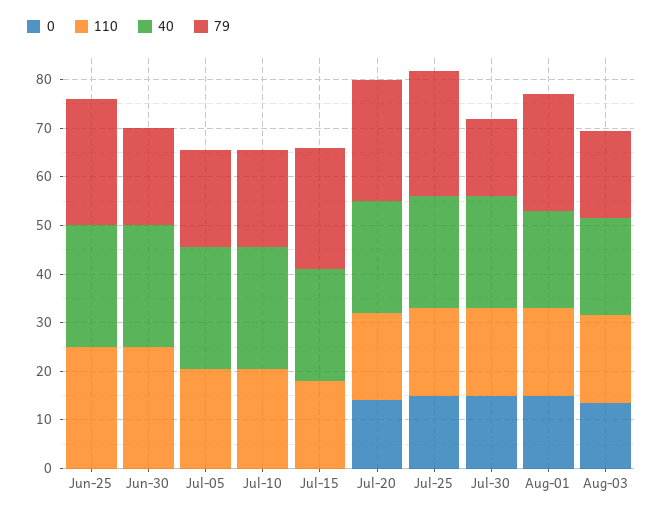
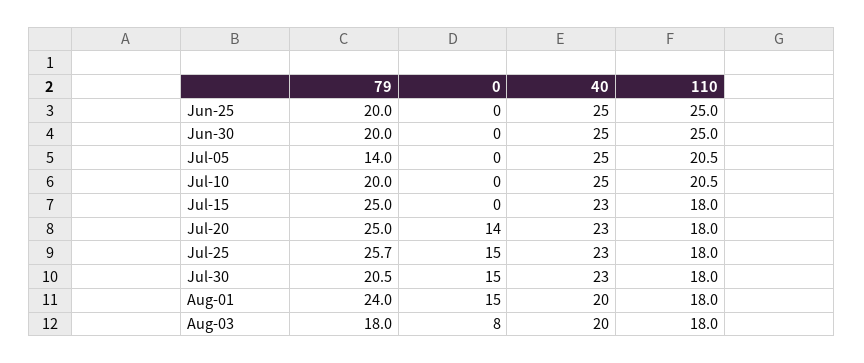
79, Jun-25: 26 -> 20
79, Jul-05: 20 -> 14
79, Jul-30: 16 -> 20.5
0, Aug-03: 14 -> 8

